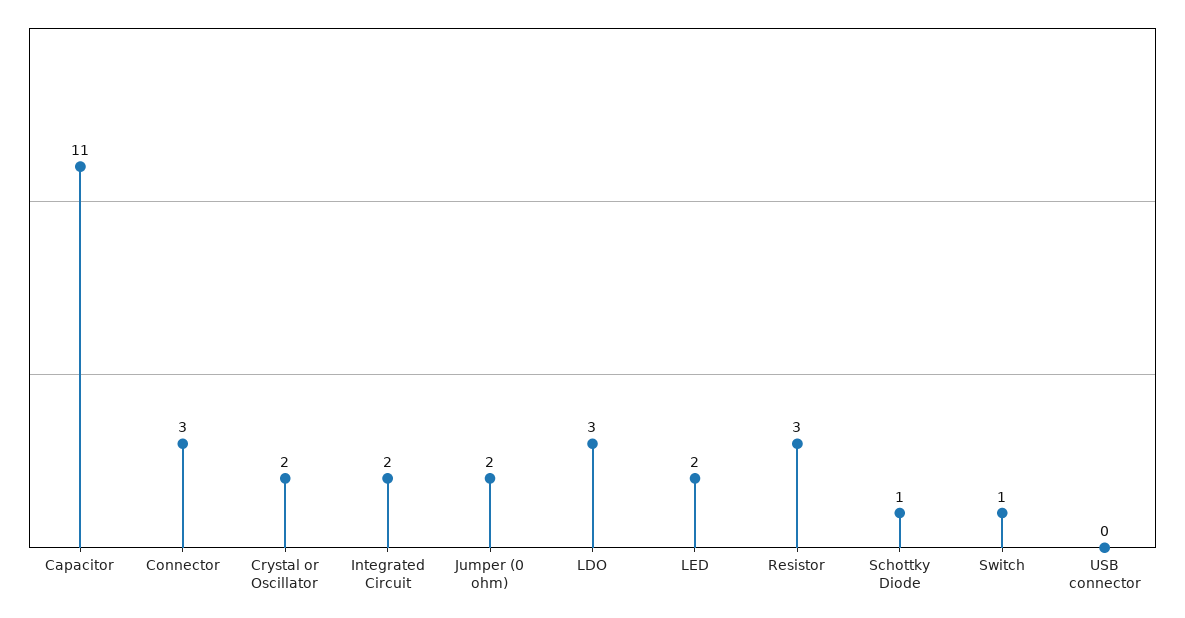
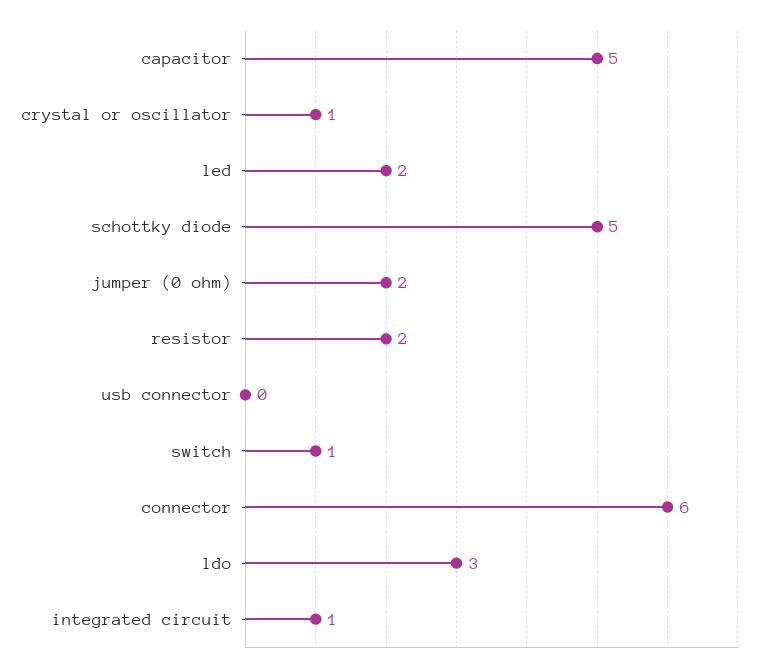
Capacitor: 11 -> 5
Connector: 3 -> 6
Crystal or Oscillator: 2 -> 1
Integrated Circuit: 2 -> 1
Resistor: 3 -> 2
Schottky Diode: 1 -> 5

